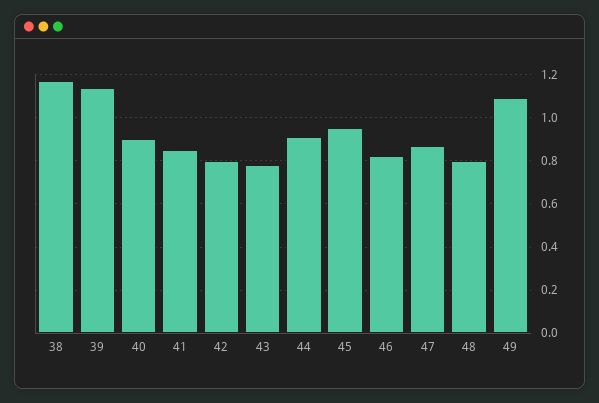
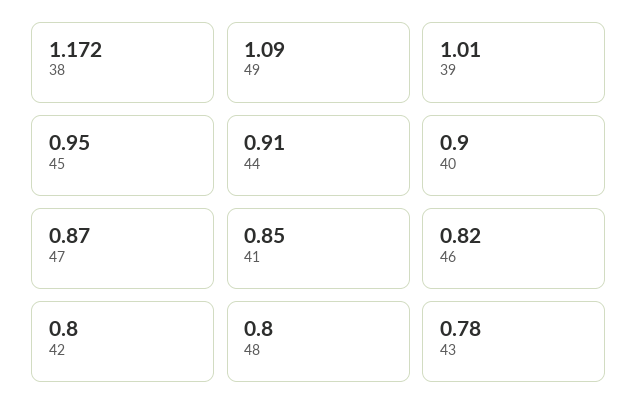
39: 1.15 -> 1.01

